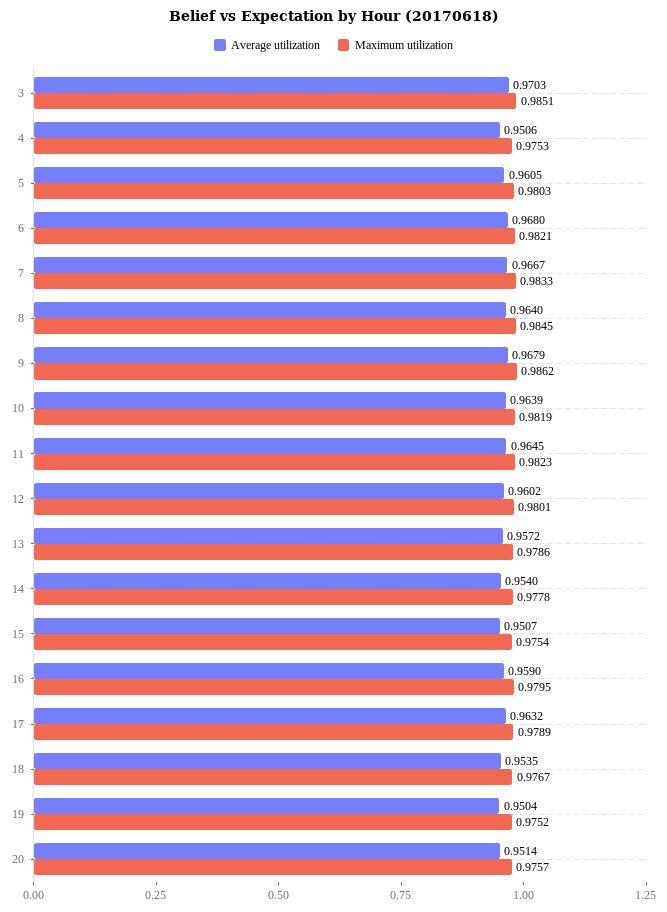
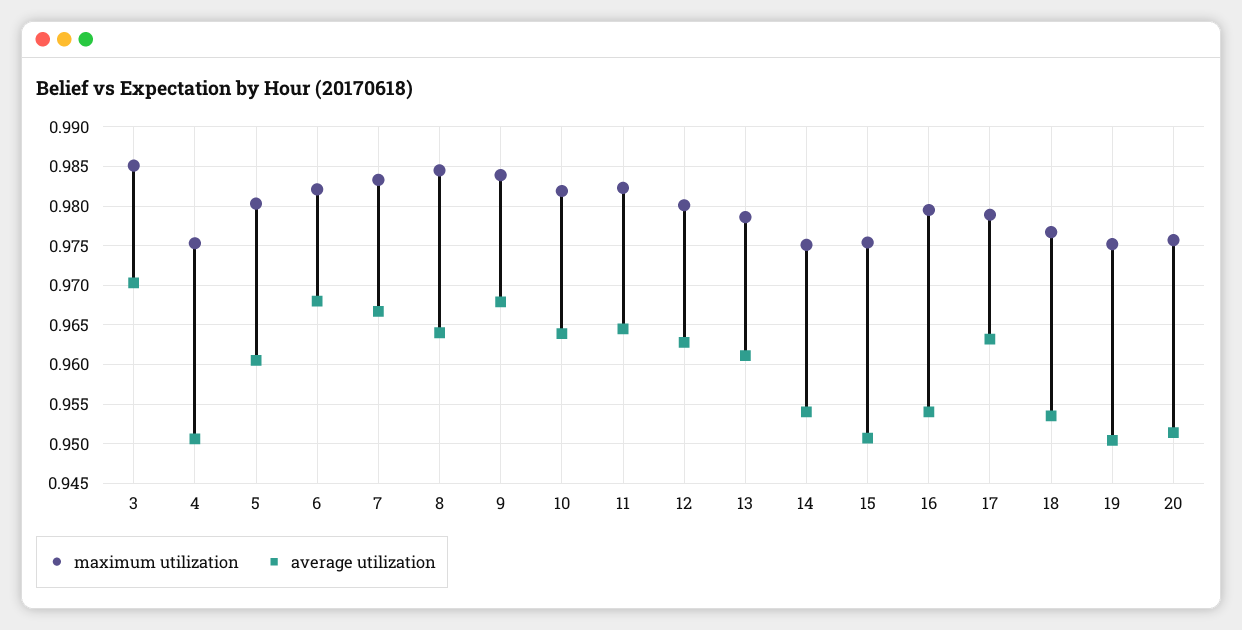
Maximum utilization, 9: 0.9862 -> 0.984
Average utilization, 12: 0.9602 -> 0.963
Average utilization, 13: 0.9572 -> 0.961
Maximum utilization, 14: 0.9778 -> 0.975
Average utilization, 16: 0.959 -> 0.954

